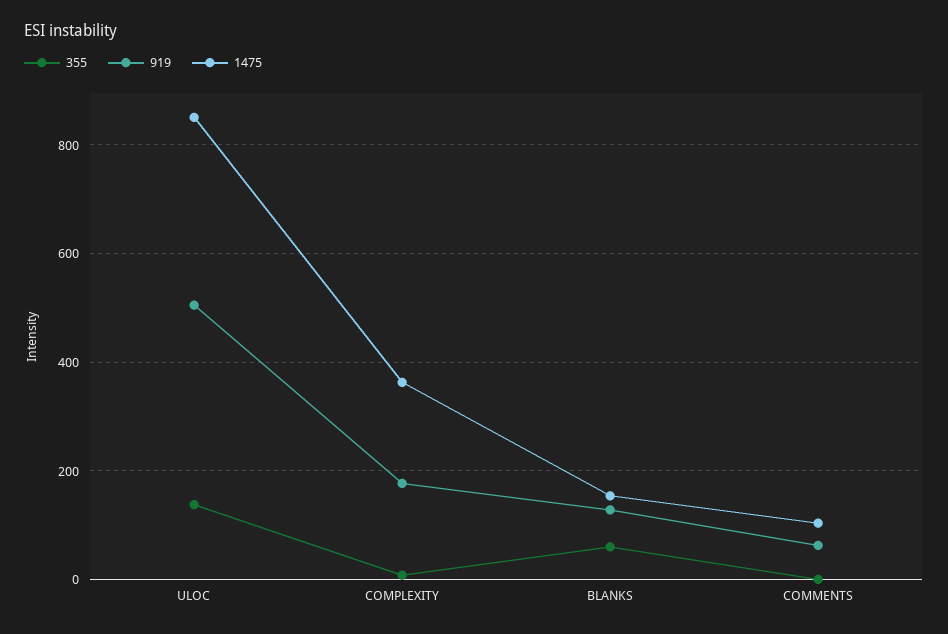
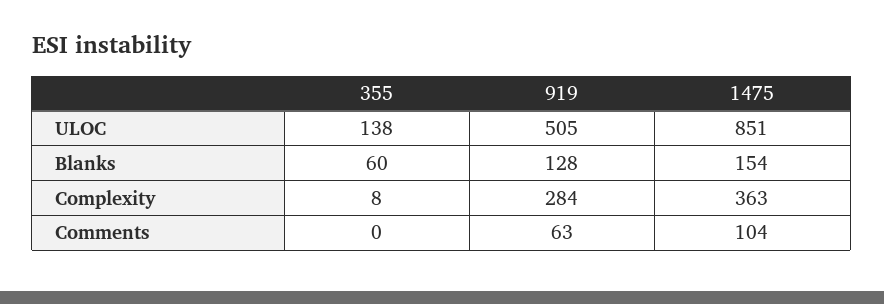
919, COMPLEXITY: 180 -> 284

